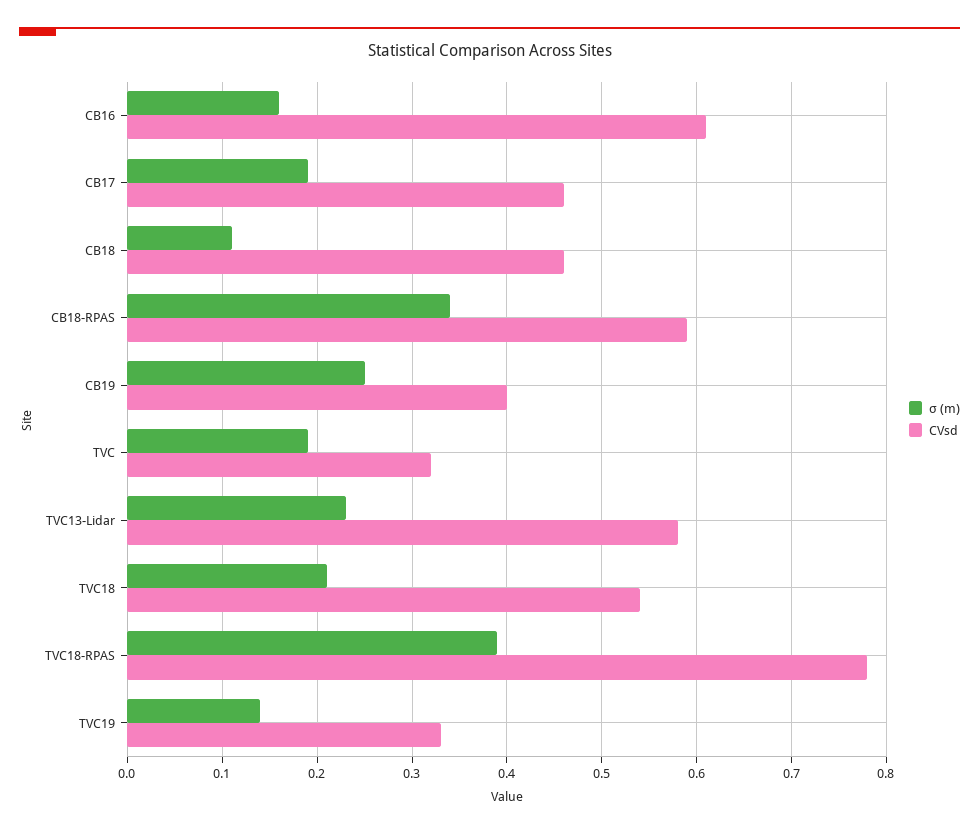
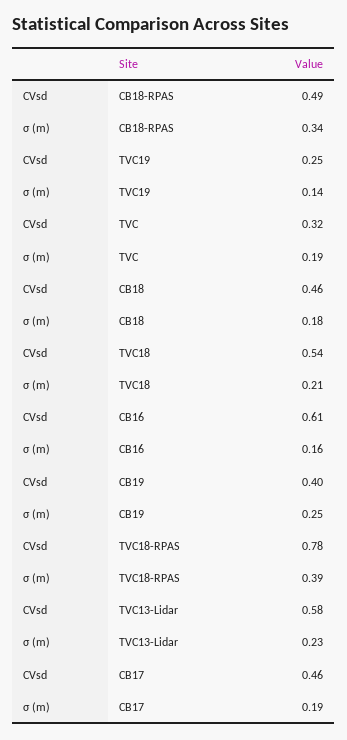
σ (m), CB18: 0.11 -> 0.18
CVsd, CB18-RPAS: 0.59 -> 0.49
CVsd, TVC19: 0.33 -> 0.25

